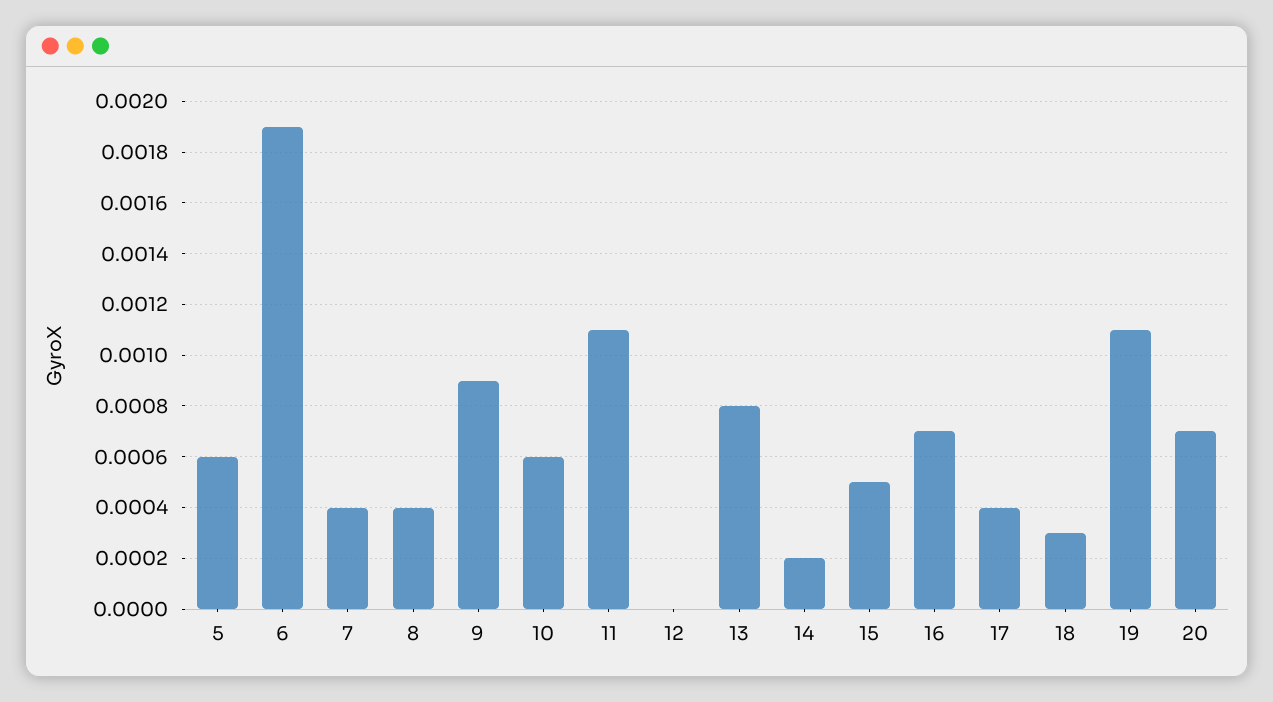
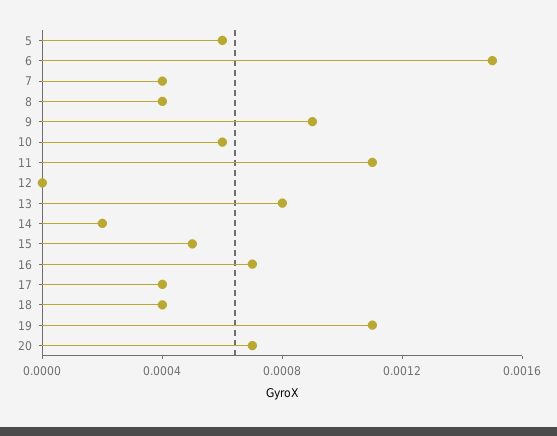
6: 0.0019 -> 0.0015
18: 0.0003 -> 0.0004

